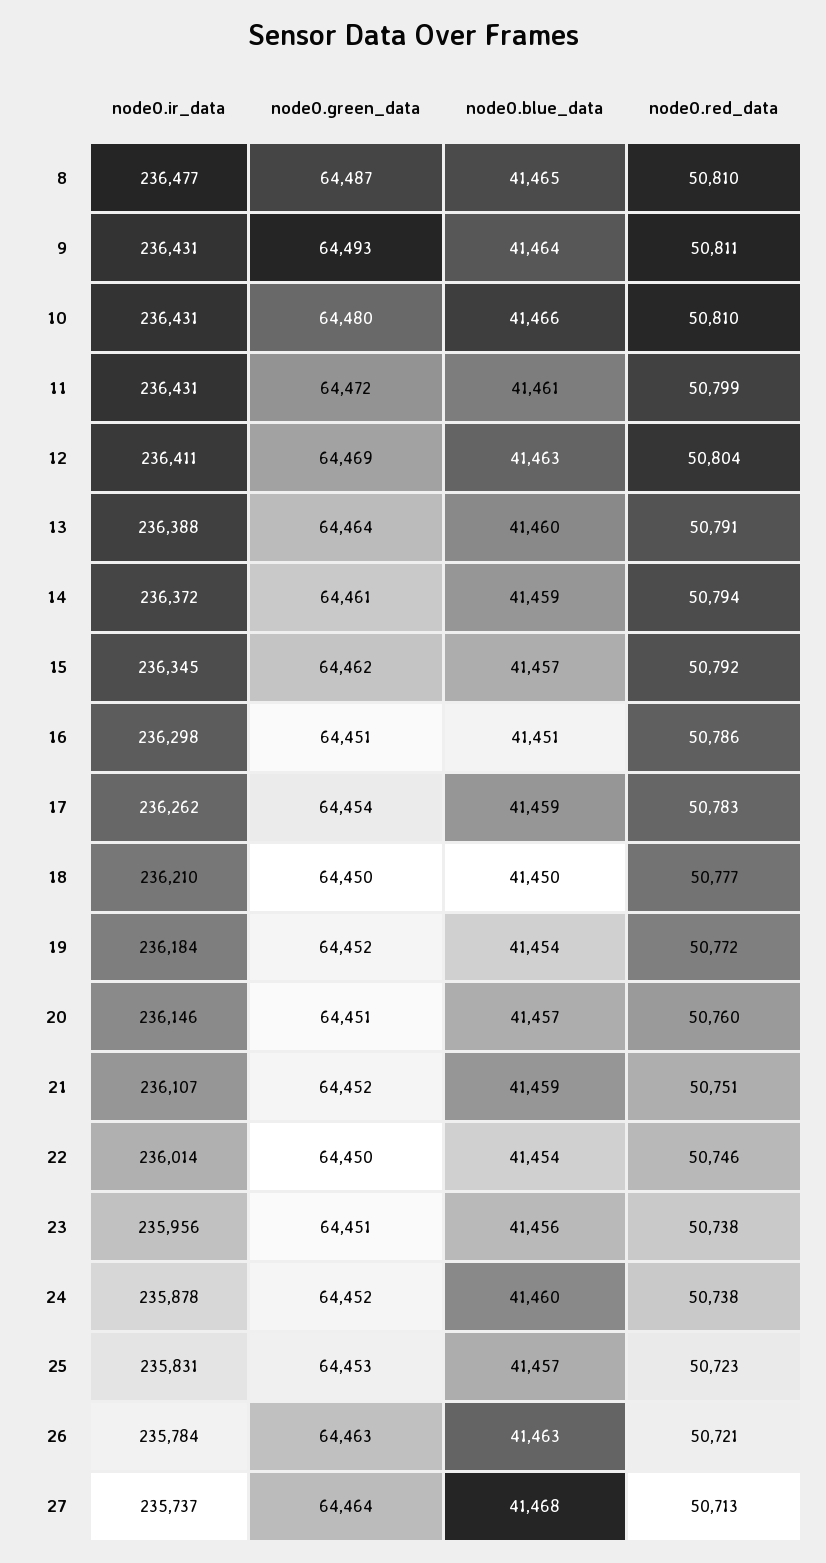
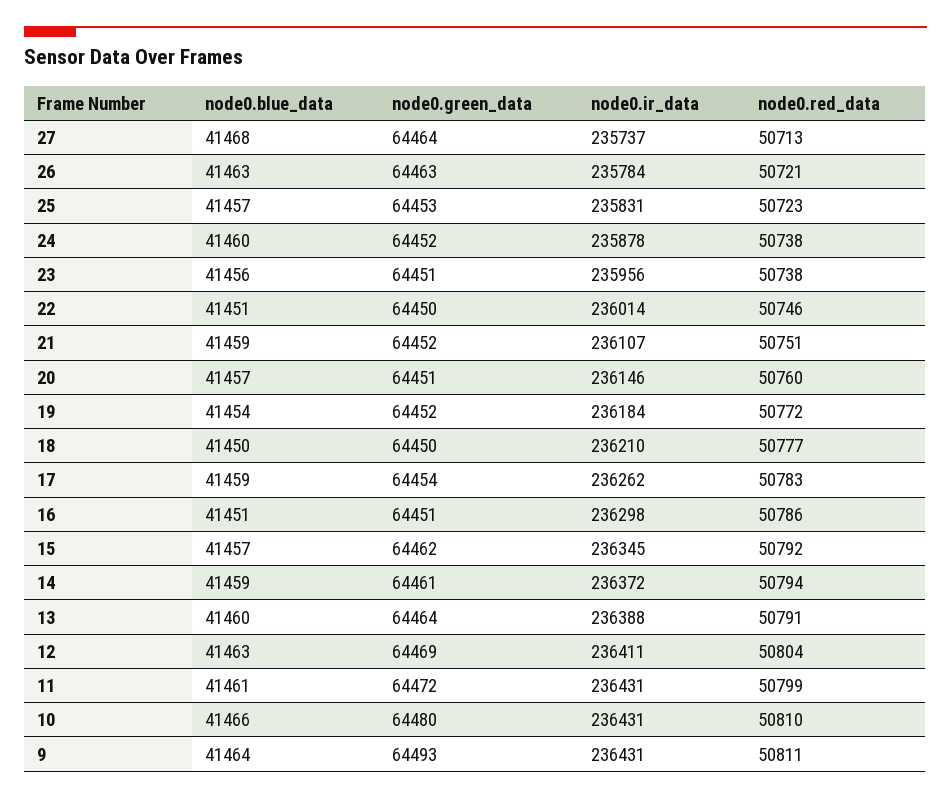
node0.ir_data, 8: 236477 -> none
node0.green_data, 8: 64487 -> none
node0.blue_data, 8: 41465 -> none
node0.red_data, 8: 50810 -> none
node0.blue_data, 22: 41454 -> 41451

